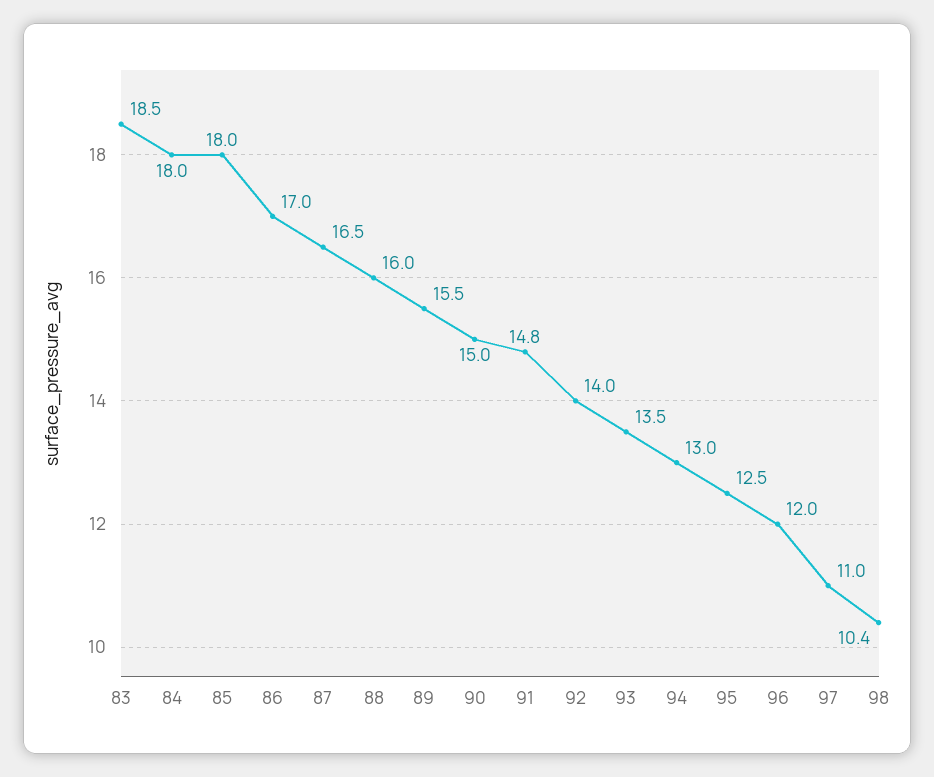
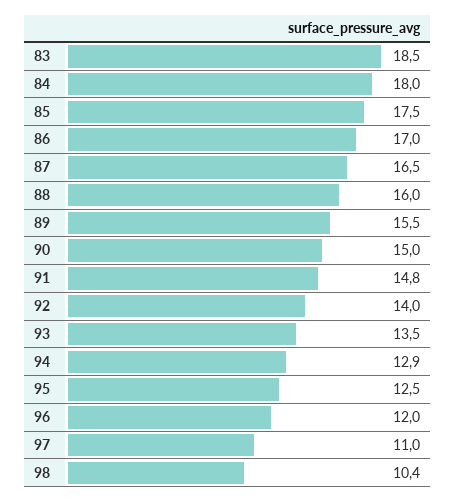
85: 18 -> 17.5
94: 13 -> 12.9

